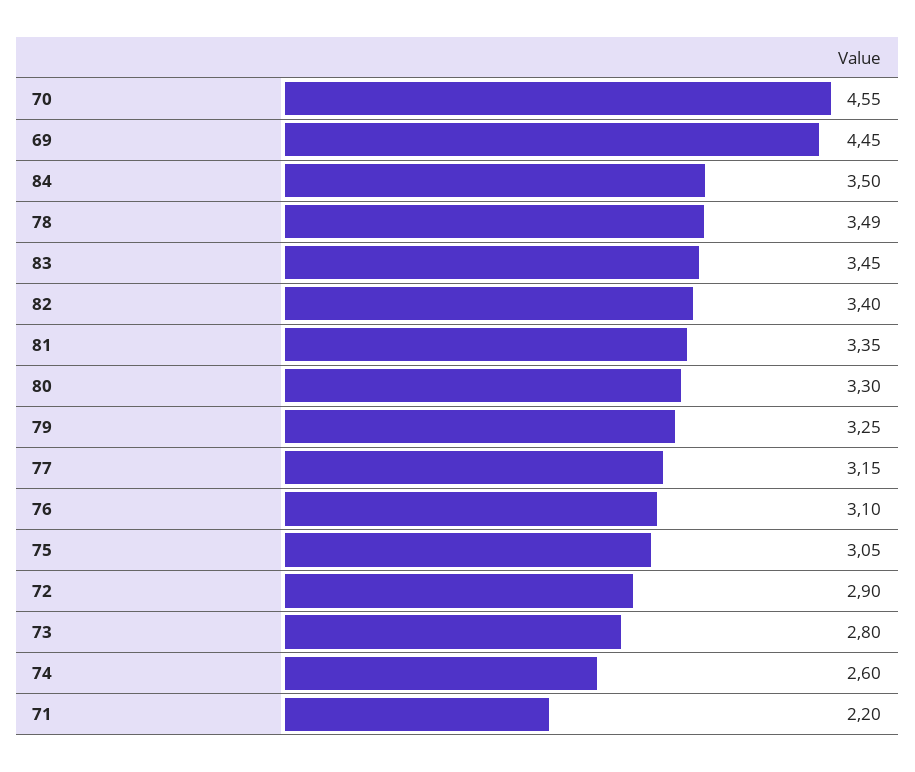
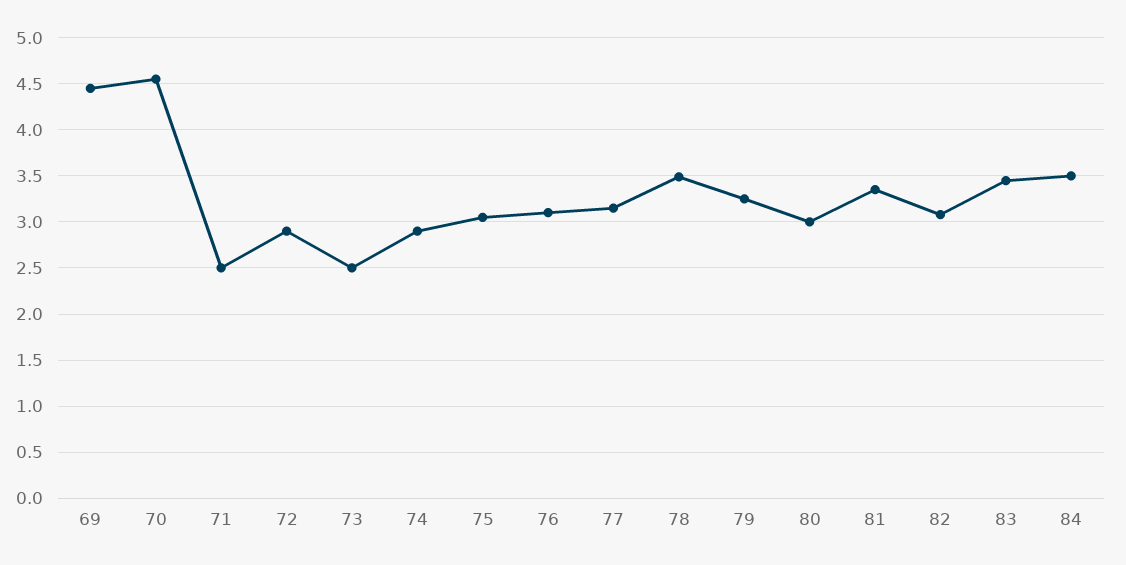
82: 3.4 -> 3.1
80: 3.3 -> 3
73: 2.8 -> 2.5
74: 2.6 -> 2.9
71: 2.2 -> 2.5

